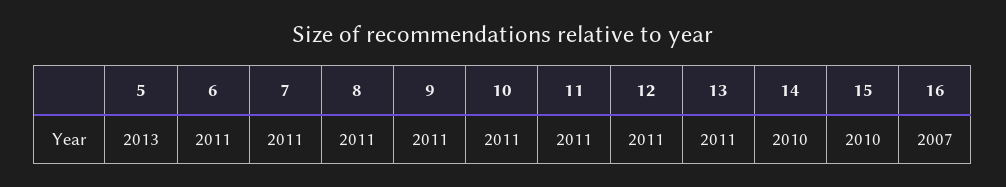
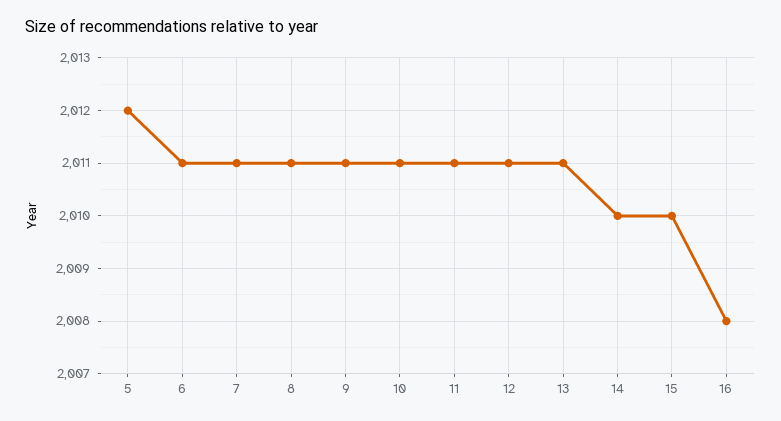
5: 2013 -> 2012
16: 2007 -> 2008

